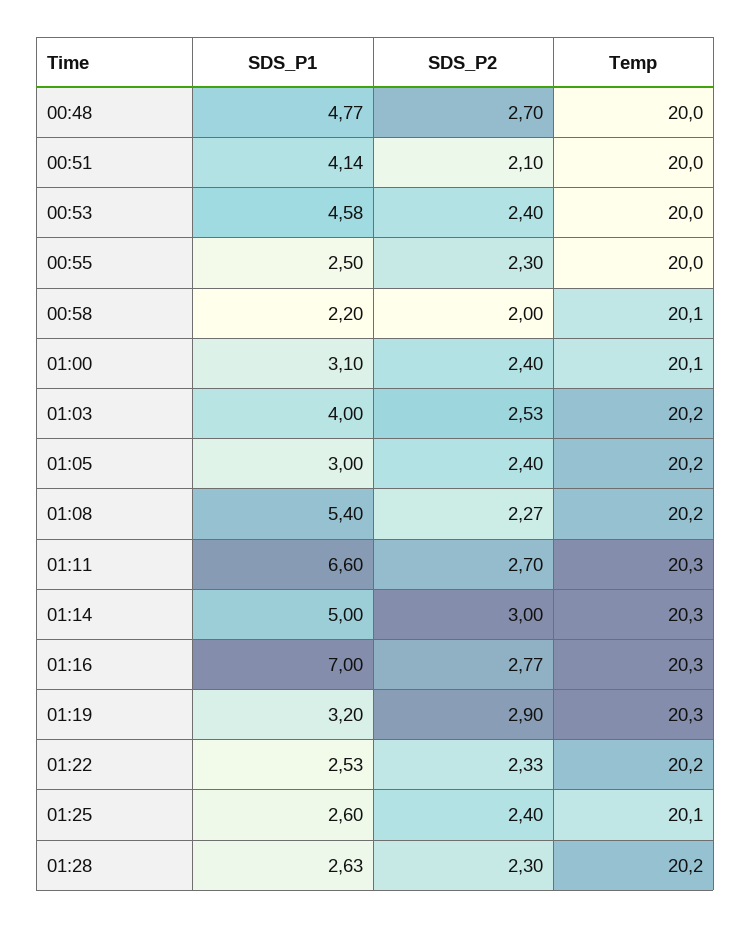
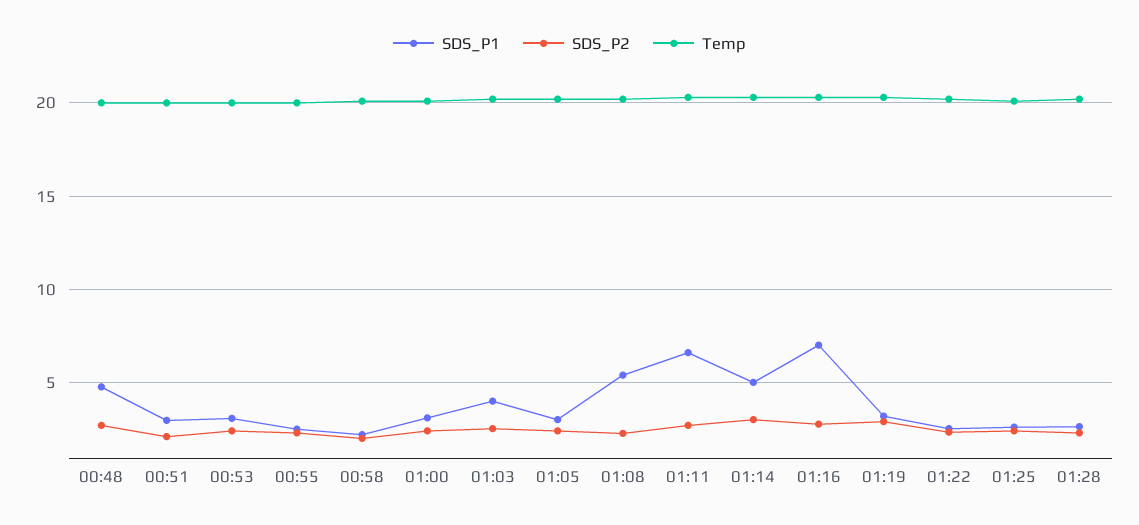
SDS_P1, 00:51: 4.14 -> 3
SDS_P1, 00:53: 4.58 -> 3

